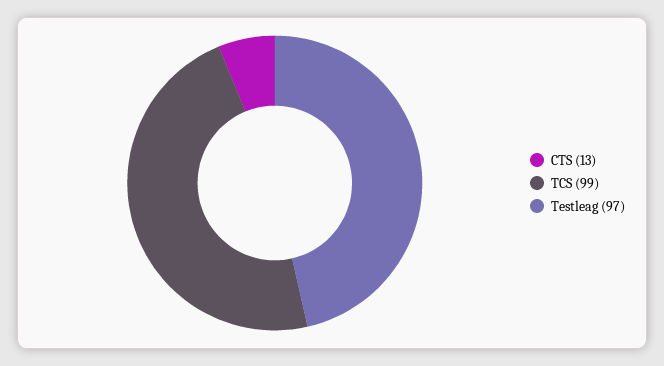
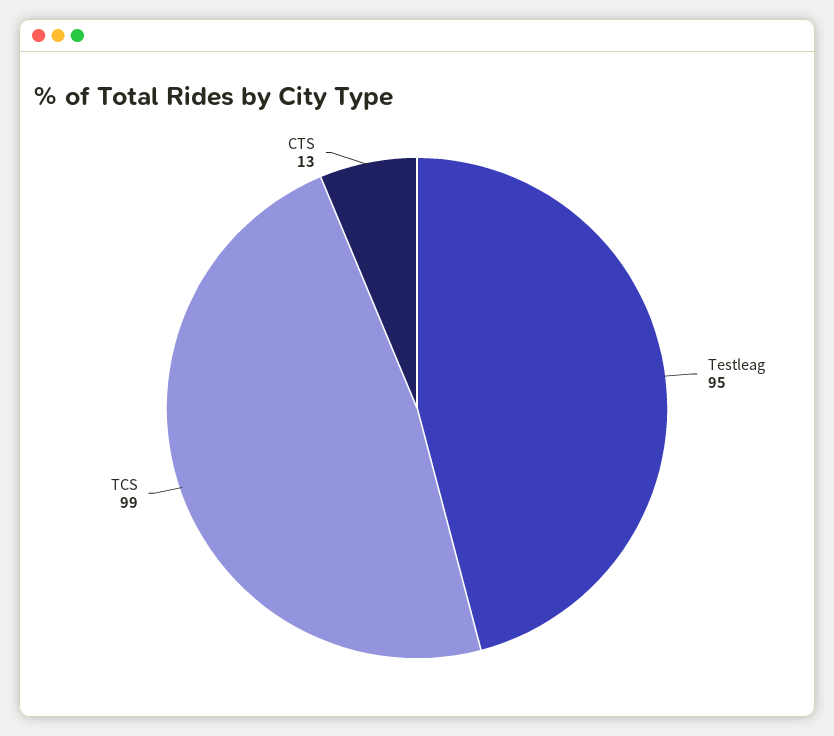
Testleag: 97 -> 95

